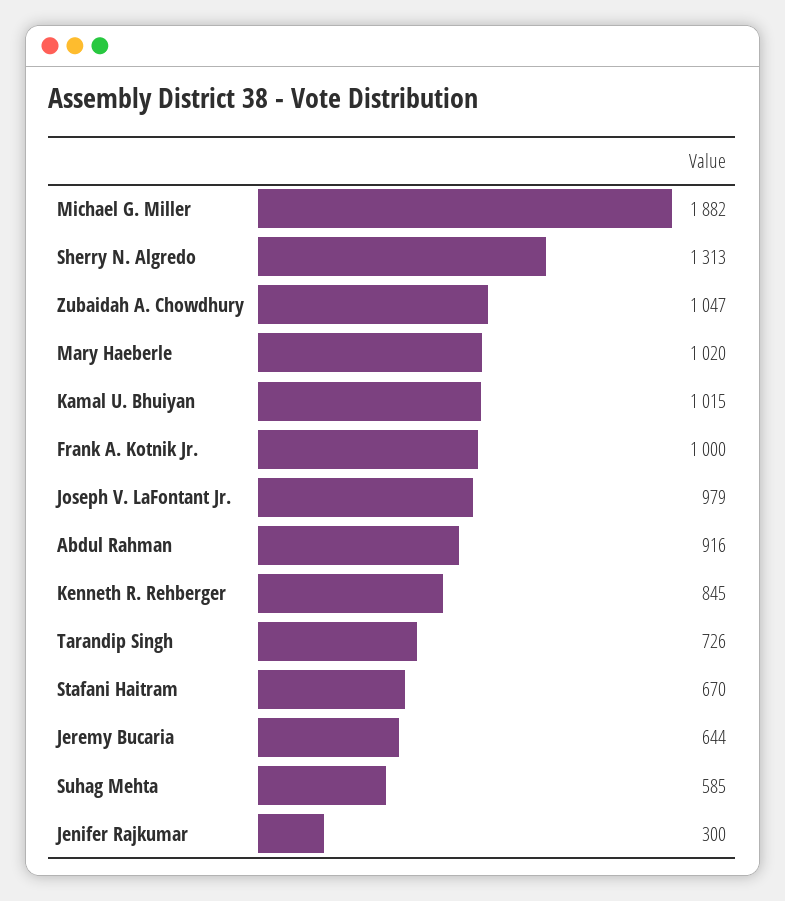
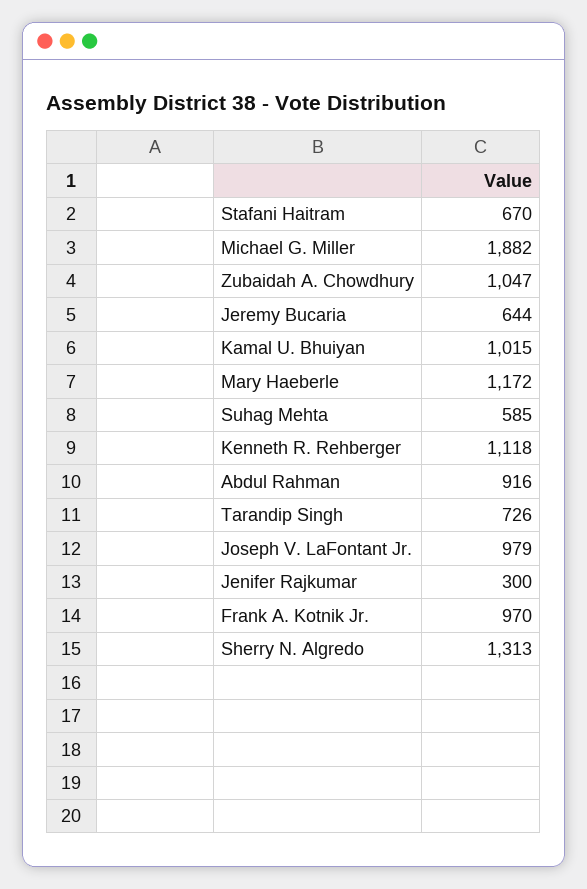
Mary Haeberle: 1020 -> 1172
Frank A. Kotnik Jr.: 1000 -> 970
Kenneth R. Rehberger: 845 -> 1118

